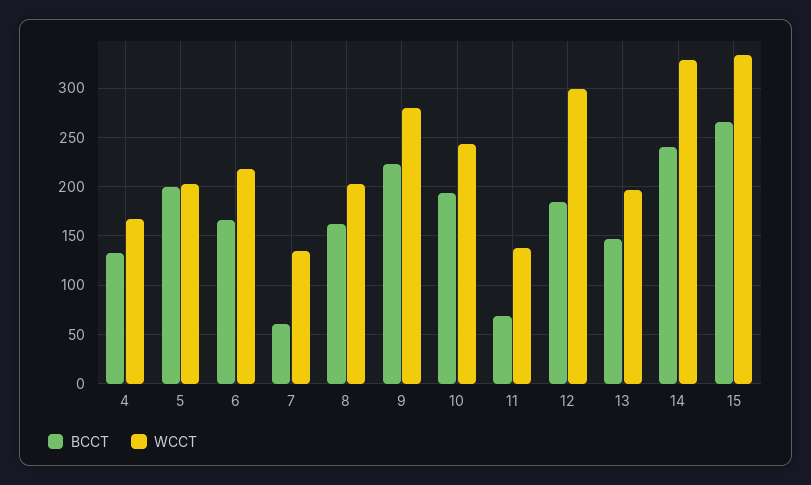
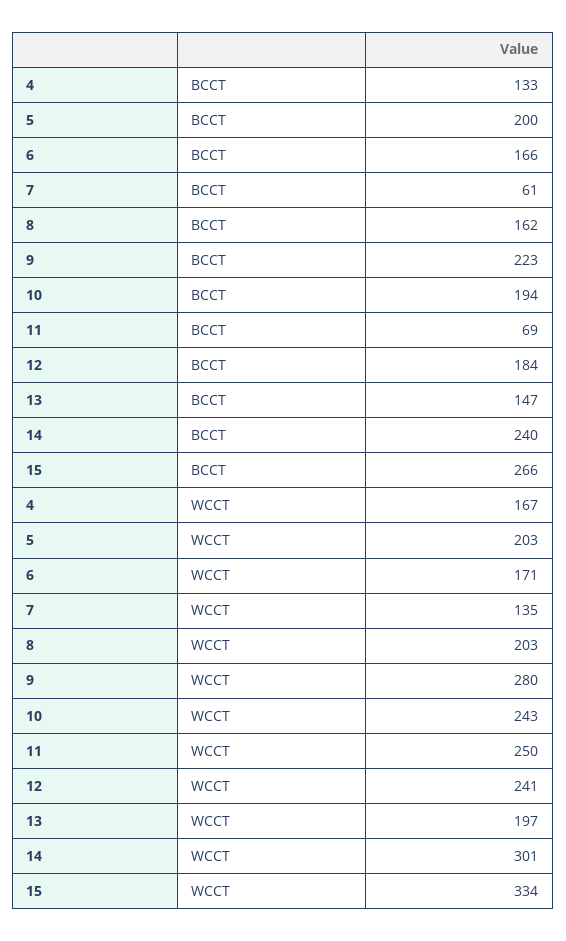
WCCT, 6: 220 -> 171
WCCT, 11: 140 -> 250
WCCT, 12: 300 -> 241
WCCT, 14: 330 -> 301

